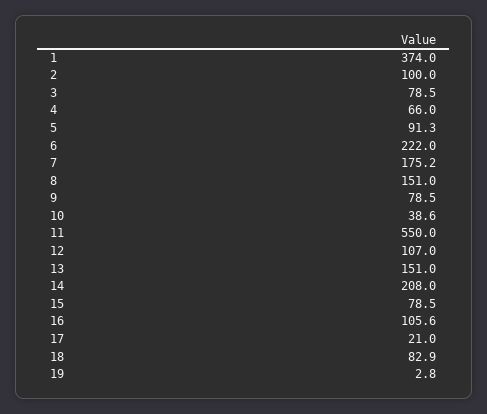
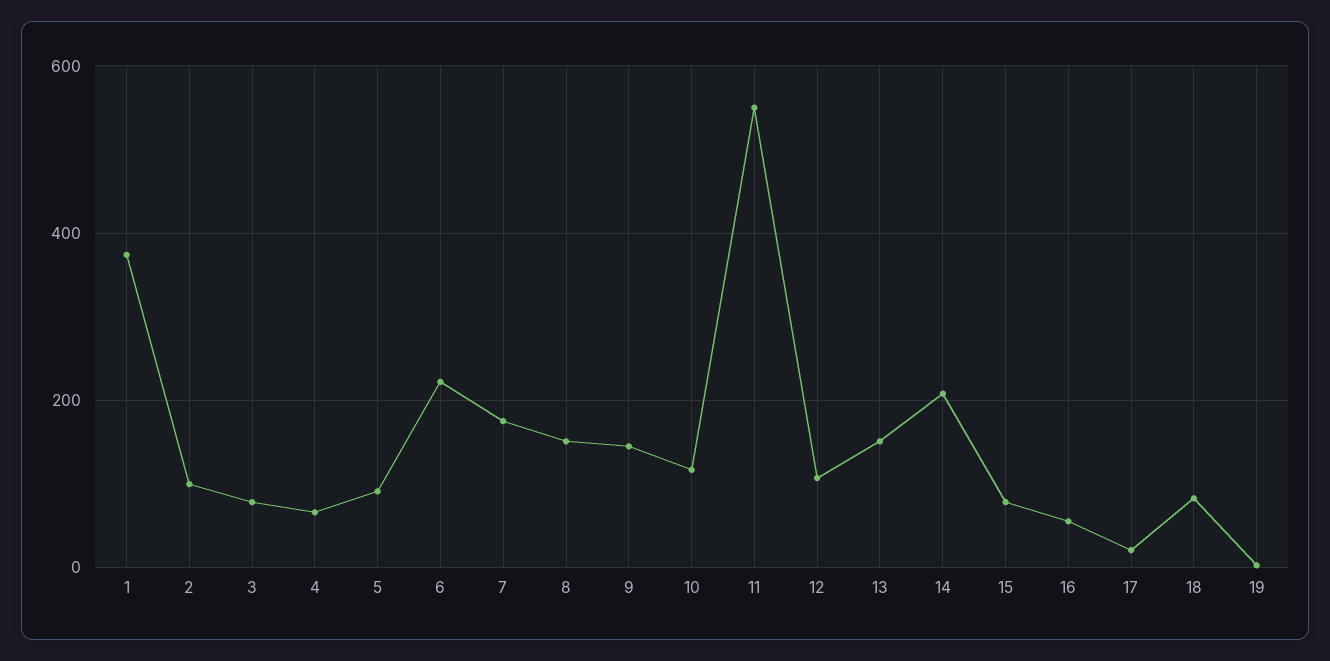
9: 78.5 -> 140
10: 38.6 -> 120
16: 105.6 -> 60

